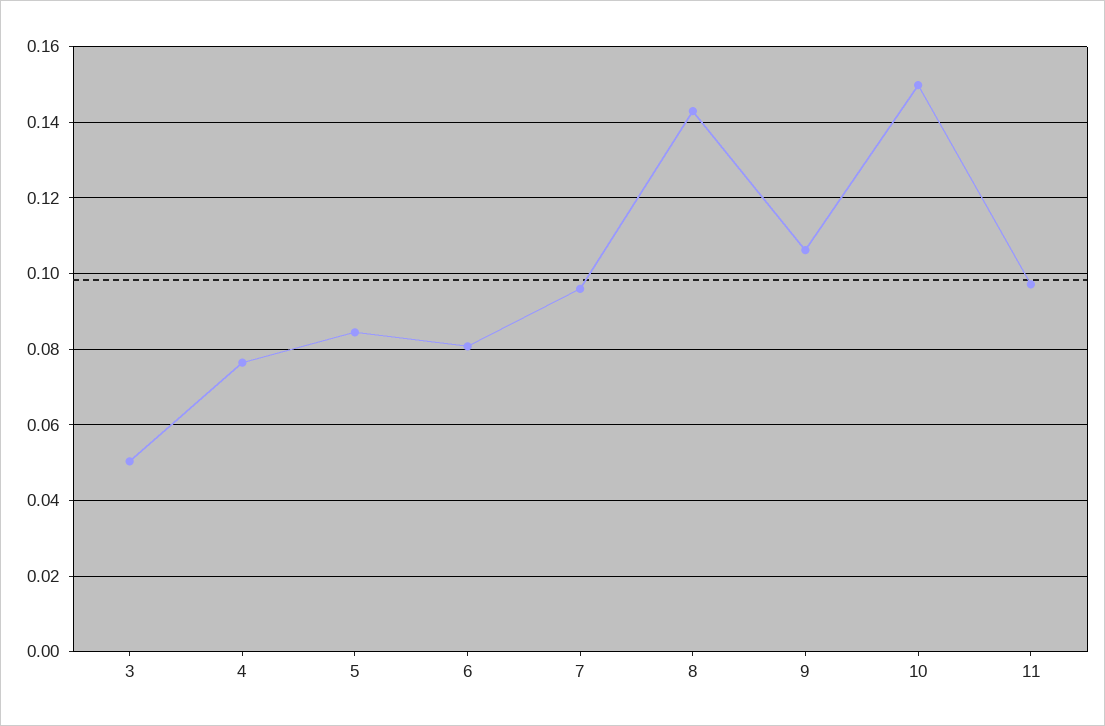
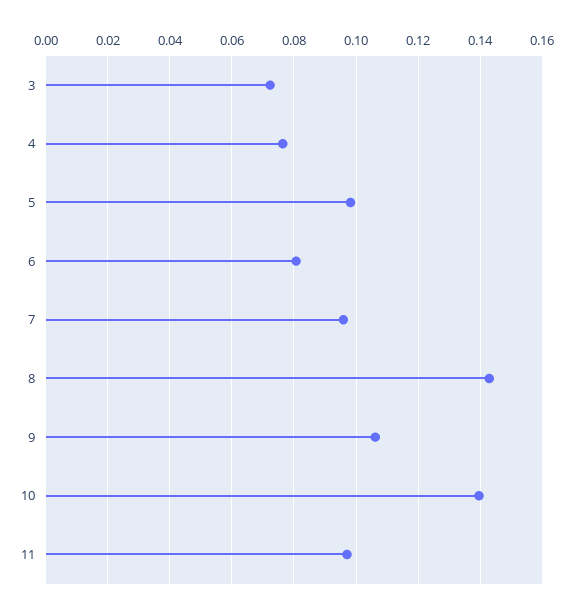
3: 0.05 -> 0.072
5: 0.084 -> 0.098
10: 0.15 -> 0.14

